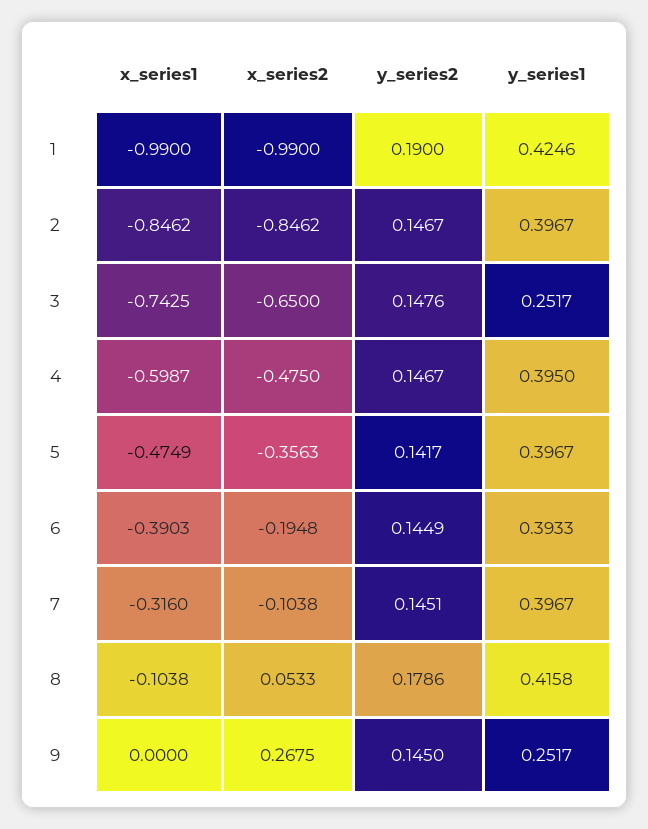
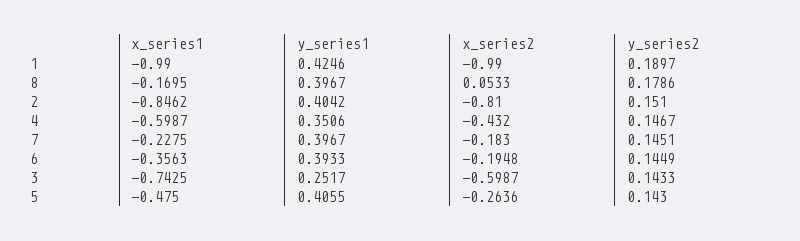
y_series2, 1: 0.19 -> 0.1897
x_series2, 2: -0.8462 -> -0.81
y_series2, 2: 0.1467 -> 0.151
y_series1, 2: 0.3967 -> 0.4042
x_series2, 3: -0.65 -> -0.5987
y_series2, 3: 0.1476 -> 0.1433
x_series2, 4: -0.475 -> -0.432
y_series1, 4: 0.395 -> 0.3506
x_series1, 5: -0.4749 -> -0.475
x_series2, 5: -0.3563 -> -0.2636
y_series2, 5: 0.1417 -> 0.143
y_series1, 5: 0.3967 -> 0.4055
x_series1, 6: -0.3903 -> -0.3563
x_series1, 7: -0.316 -> -0.2275
x_series2, 7: -0.1038 -> -0.183
x_series1, 8: -0.1038 -> -0.1695
y_series1, 8: 0.4158 -> 0.3967
x_series1, 9: 0 -> none
x_series2, 9: 0.2675 -> none
y_series2, 9: 0.145 -> none
y_series1, 9: 0.2517 -> none

